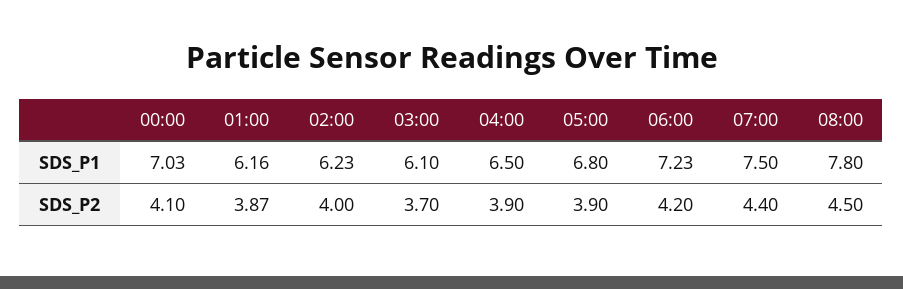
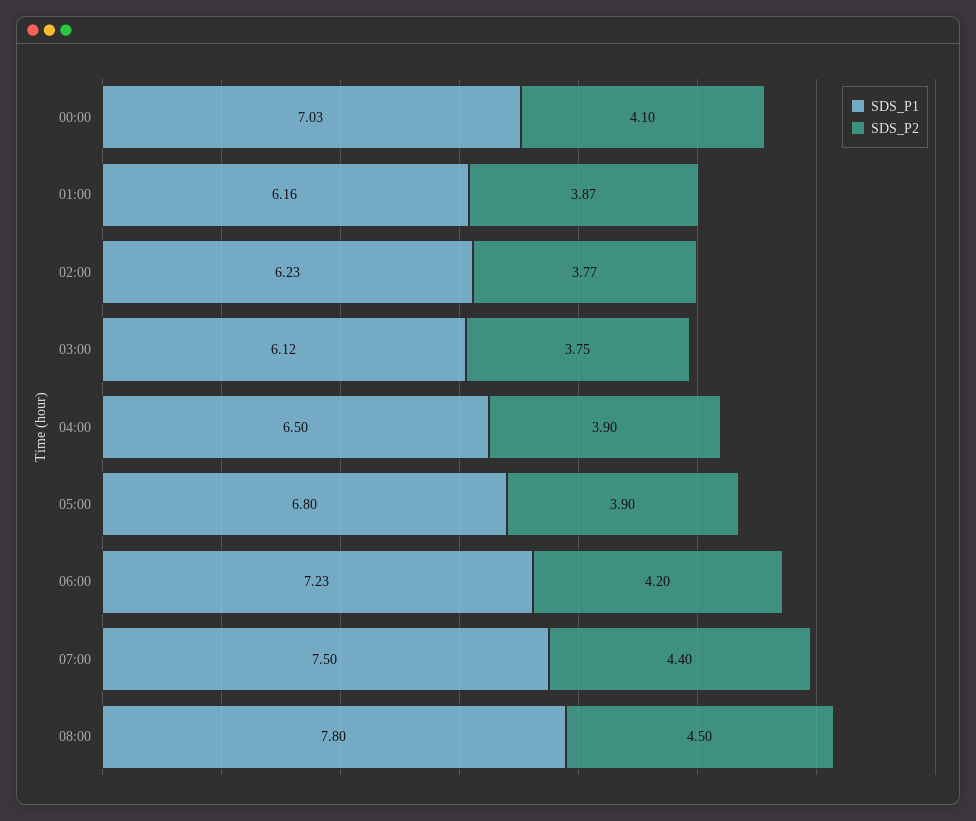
SDS_P1, 03:00: 6.1 -> 6.12
SDS_P2, 02:00: 4 -> 3.77
SDS_P2, 03:00: 3.7 -> 3.75

